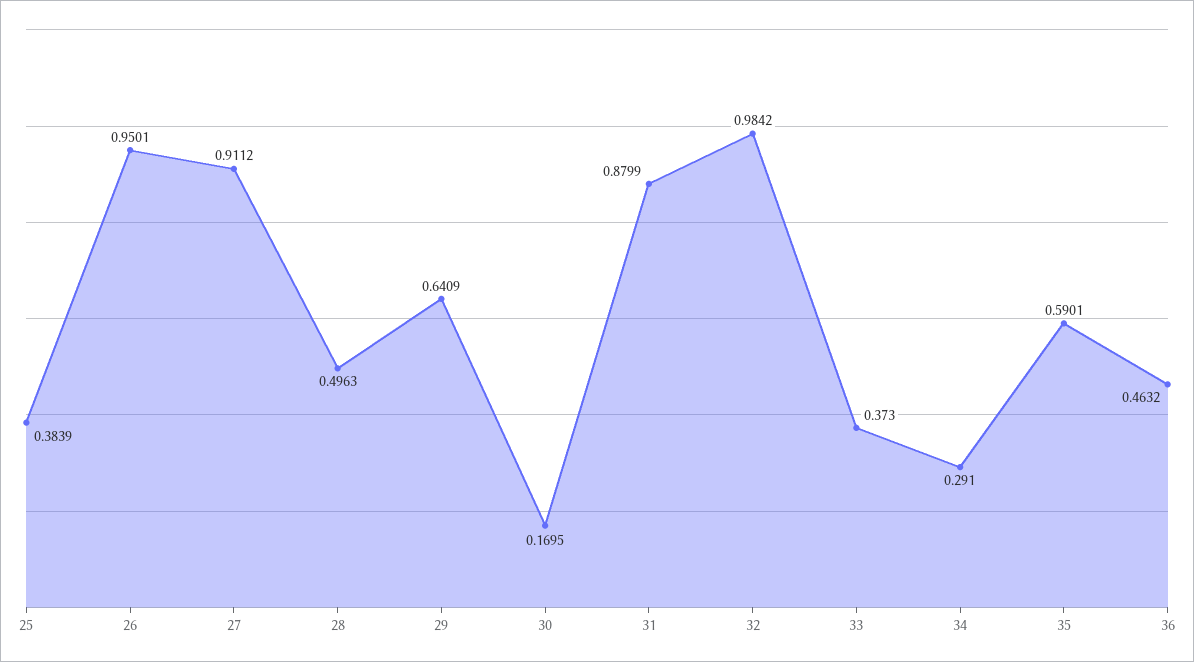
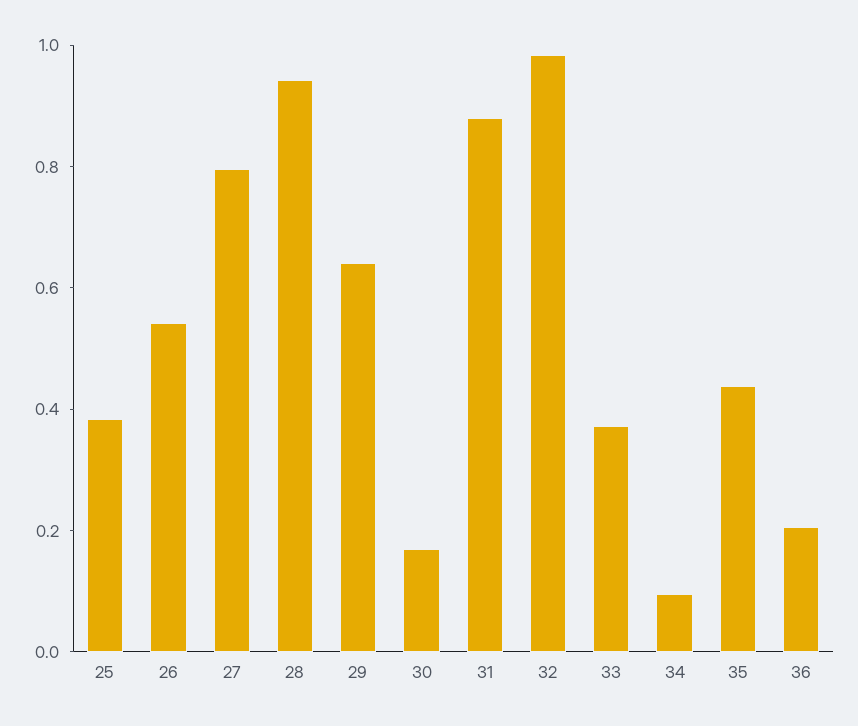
26: 0.9501 -> 0.55
27: 0.9112 -> 0.8
28: 0.4963 -> 0.95
34: 0.291 -> 0.1
35: 0.5901 -> 0.45
36: 0.4632 -> 0.2

